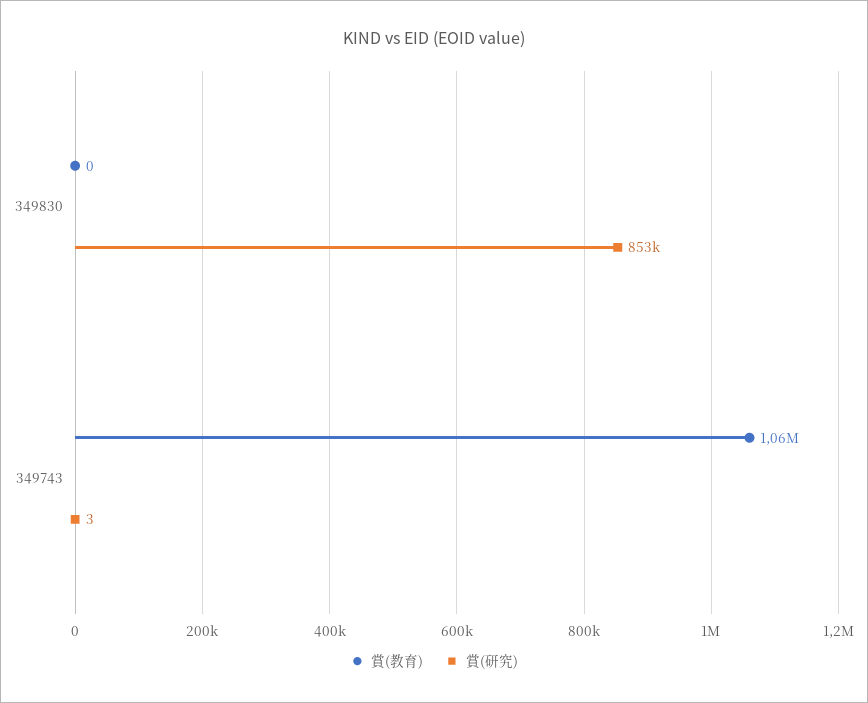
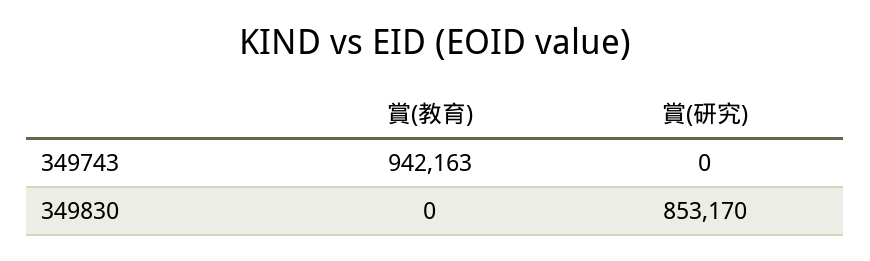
賞(教育), 349743: 1060000 -> 942163
賞(研究), 349743: 3 -> 0

